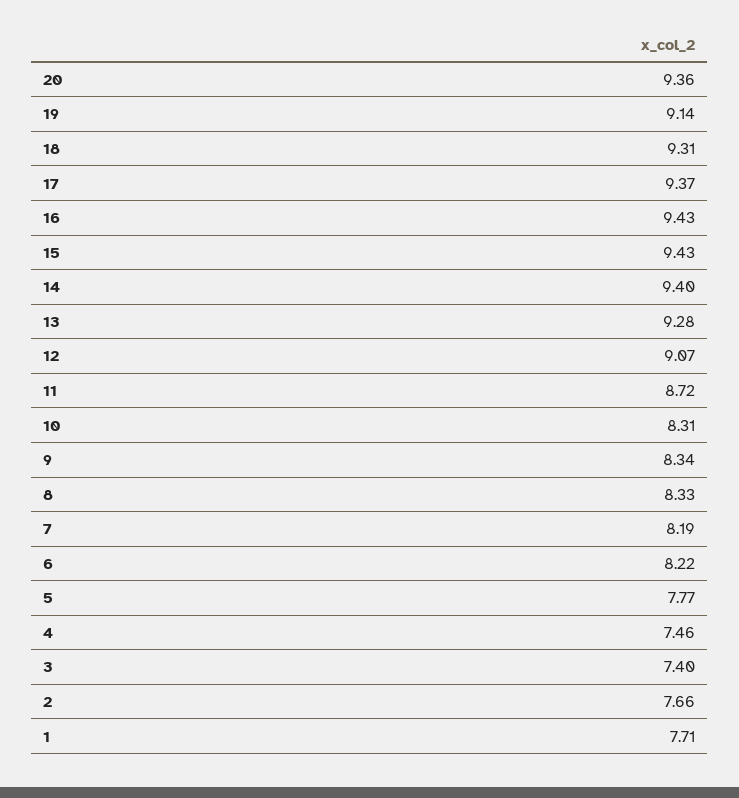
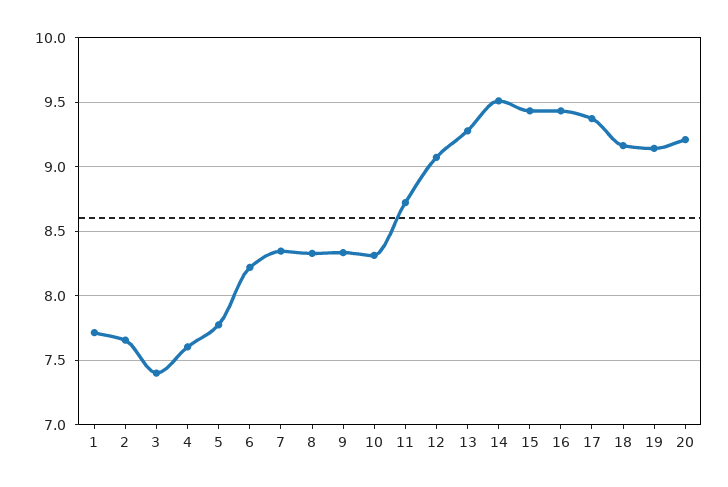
20: 9.36 -> 9.2
18: 9.31 -> 9.15
14: 9.4 -> 9.5
7: 8.19 -> 8.35
4: 7.46 -> 7.6

